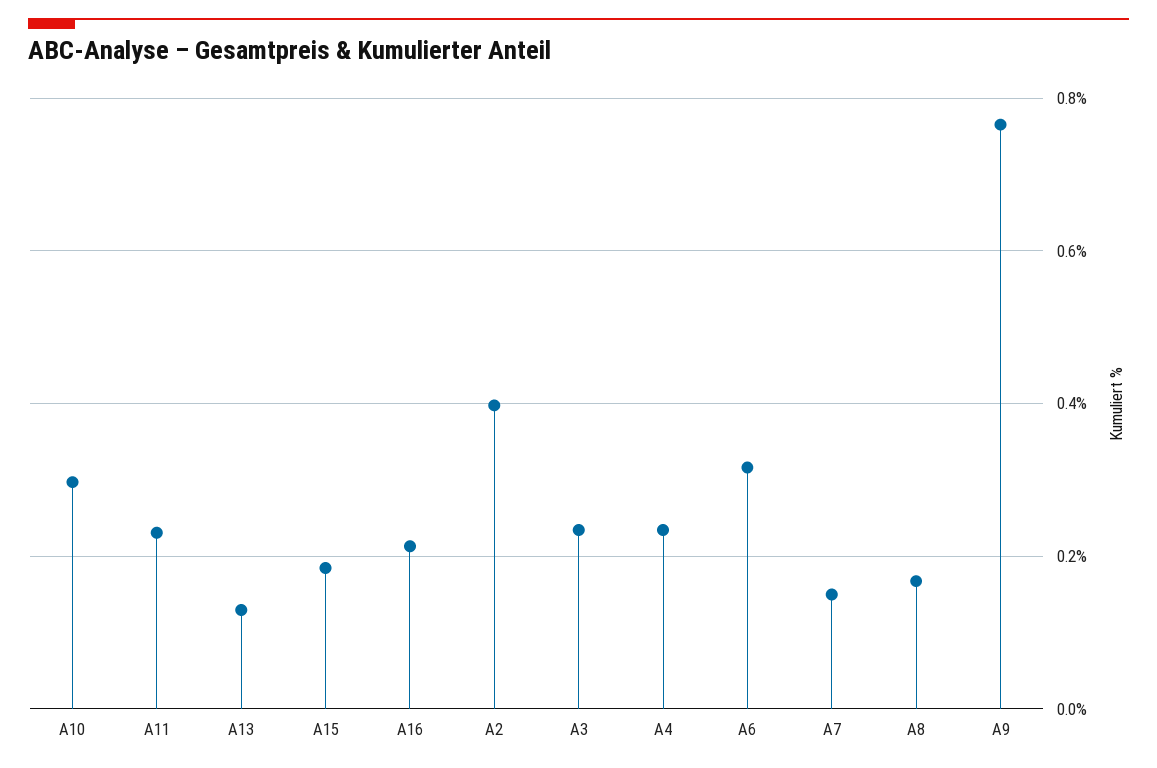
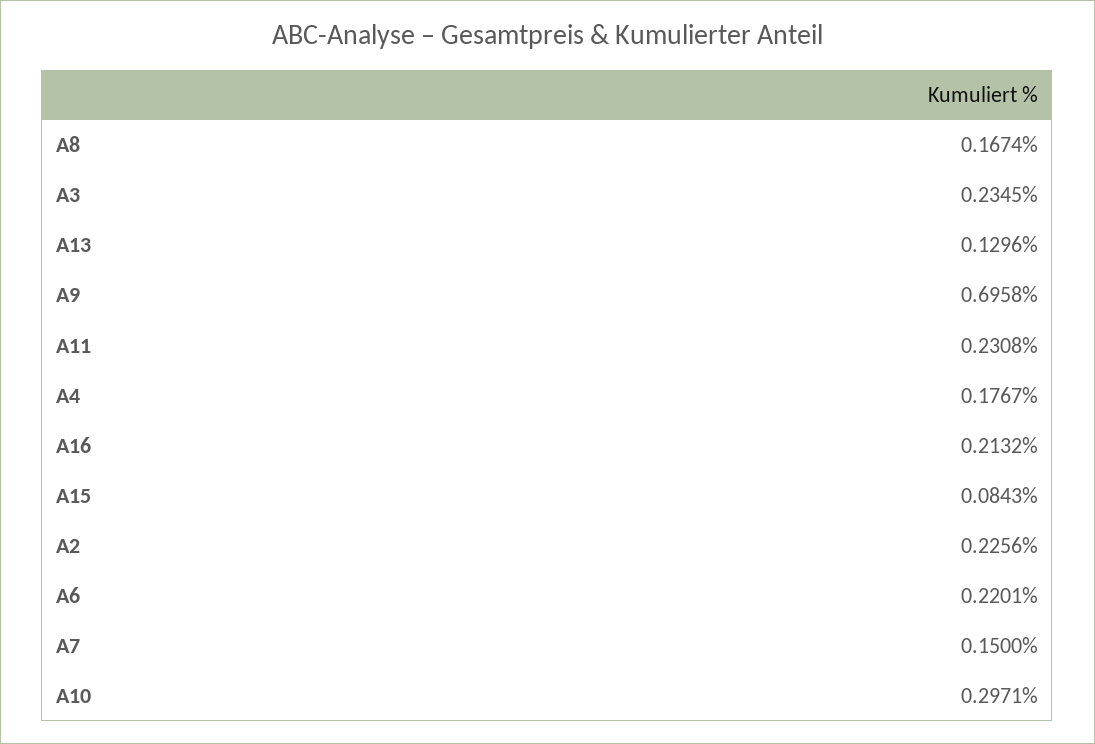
A15: 0.18 -> 0.0843
A2: 0.4 -> 0.2256
A4: 0.24 -> 0.1767
A6: 0.32 -> 0.2201
A9: 0.76 -> 0.6958

